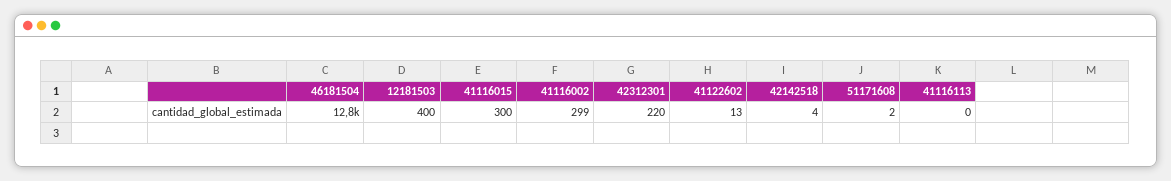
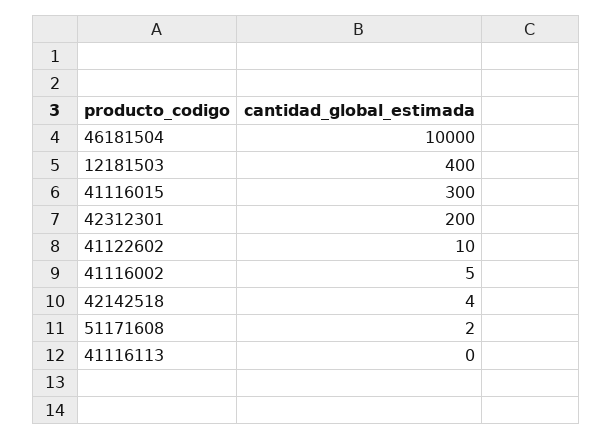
46181504: 12800 -> 10000
41116002: 299 -> 5
42312301: 220 -> 200
41122602: 13 -> 10

